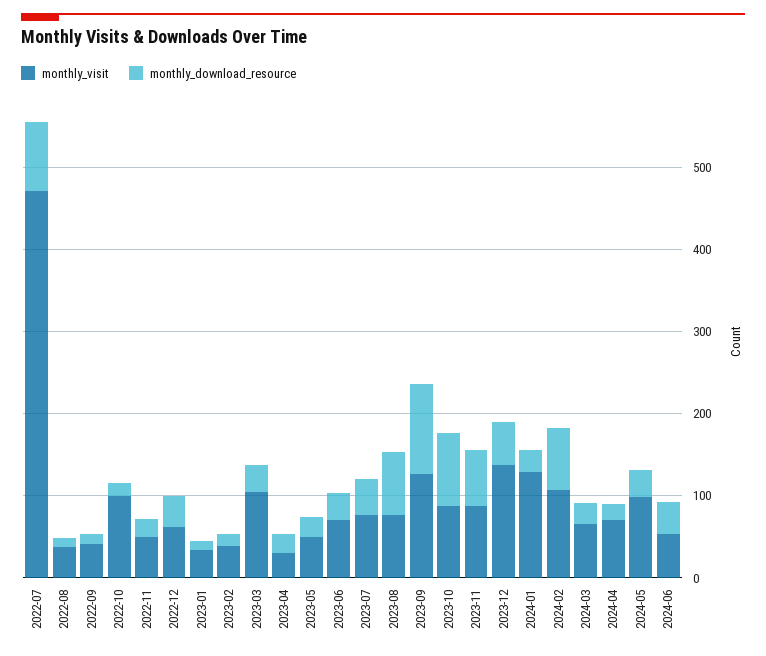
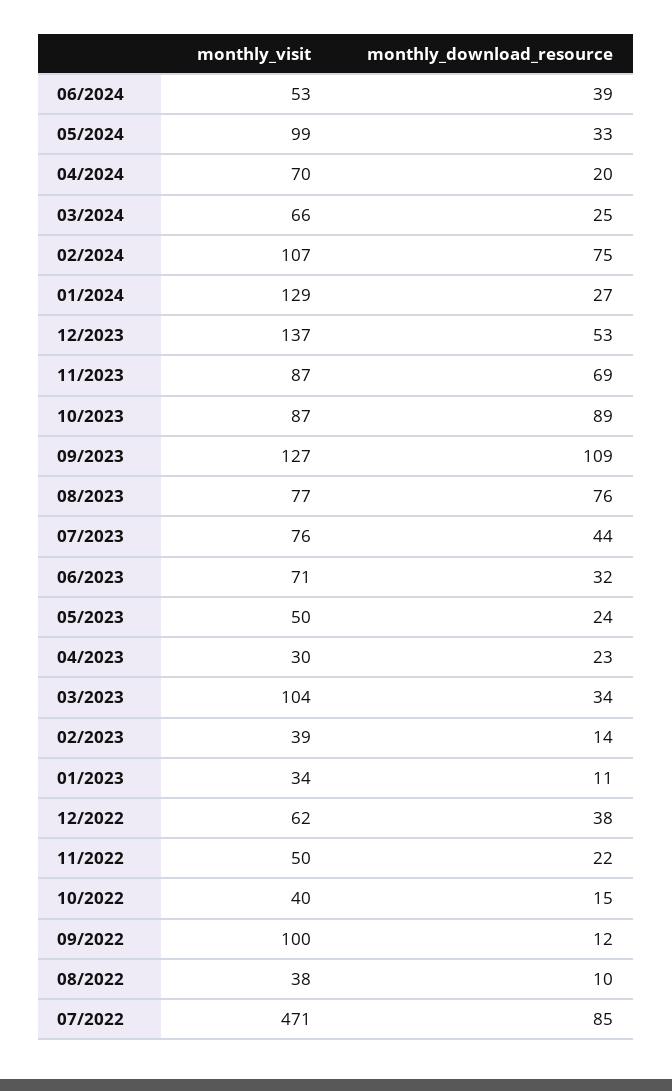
monthly_visit, 2022-09: 40 -> 100
monthly_visit, 2022-10: 100 -> 40

